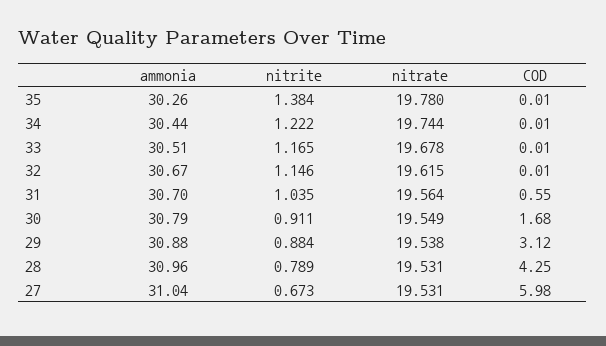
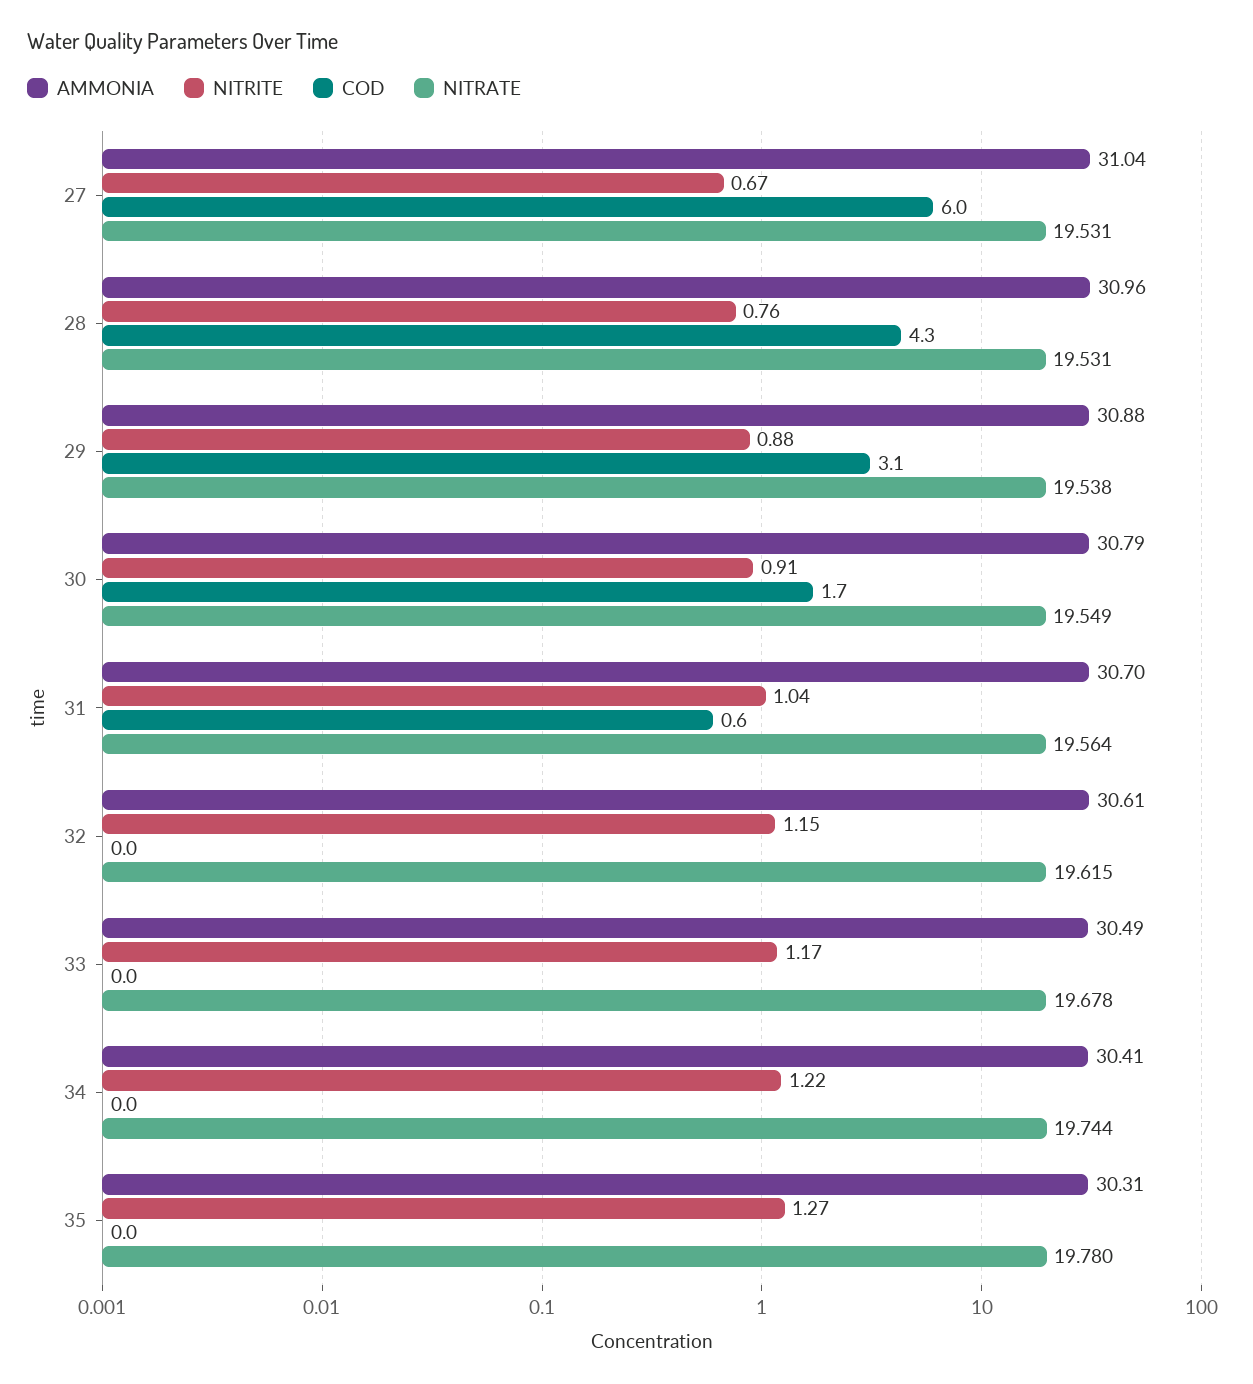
ammonia, 35: 30.26 -> 30.31
nitrite, 35: 1.384 -> 1.27
ammonia, 34: 30.44 -> 30.41
ammonia, 33: 30.51 -> 30.49
ammonia, 32: 30.67 -> 30.61
nitrite, 28: 0.789 -> 0.76

